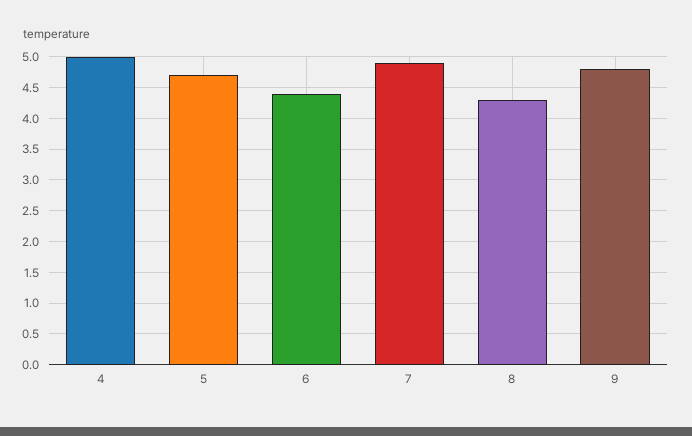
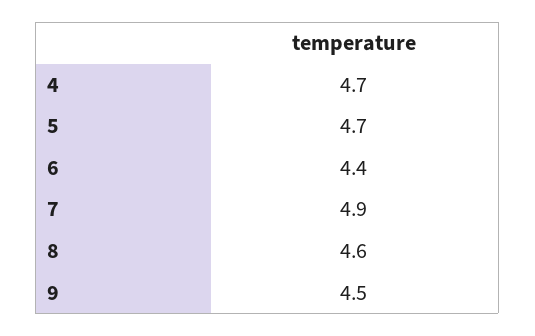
4: 5 -> 4.7
8: 4.3 -> 4.6
9: 4.8 -> 4.5

